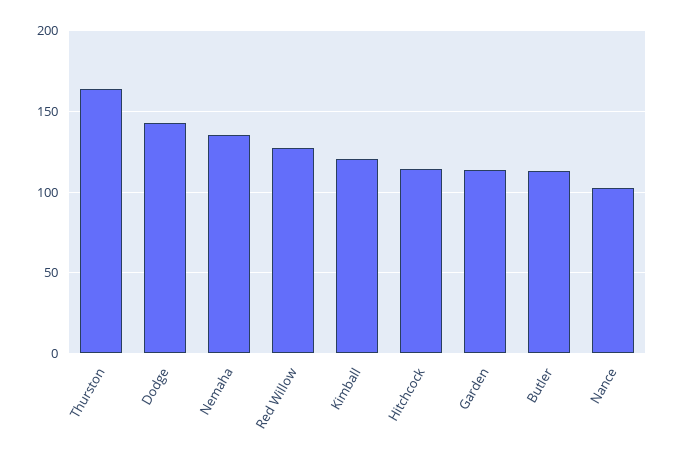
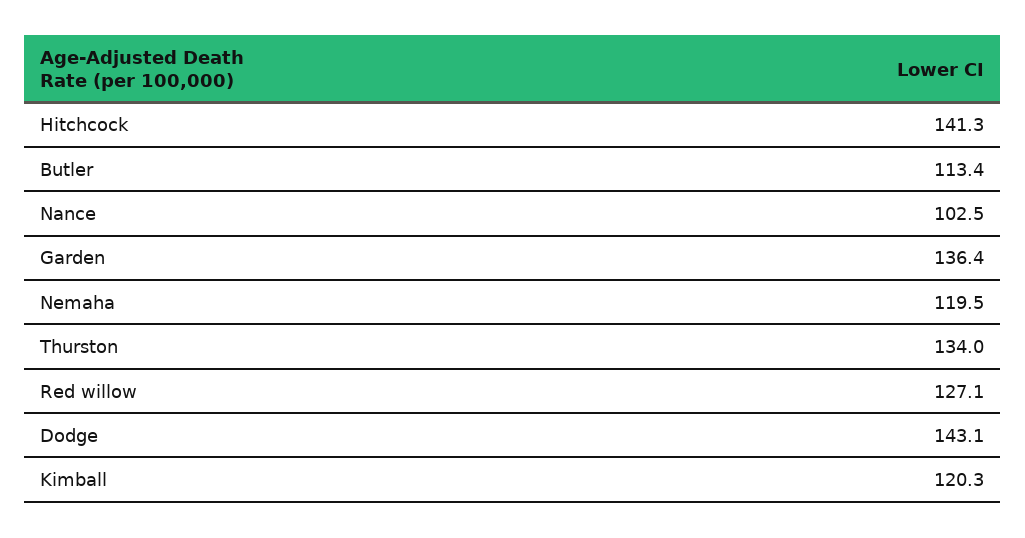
Thurston: 165 -> 134
Nemaha: 135 -> 119.5
Hitchcock: 115 -> 141.3
Garden: 115 -> 136.4

